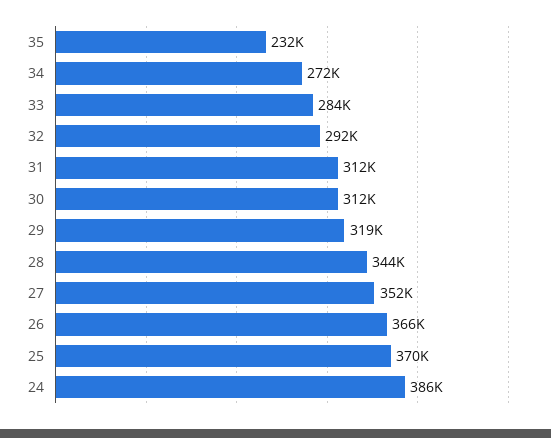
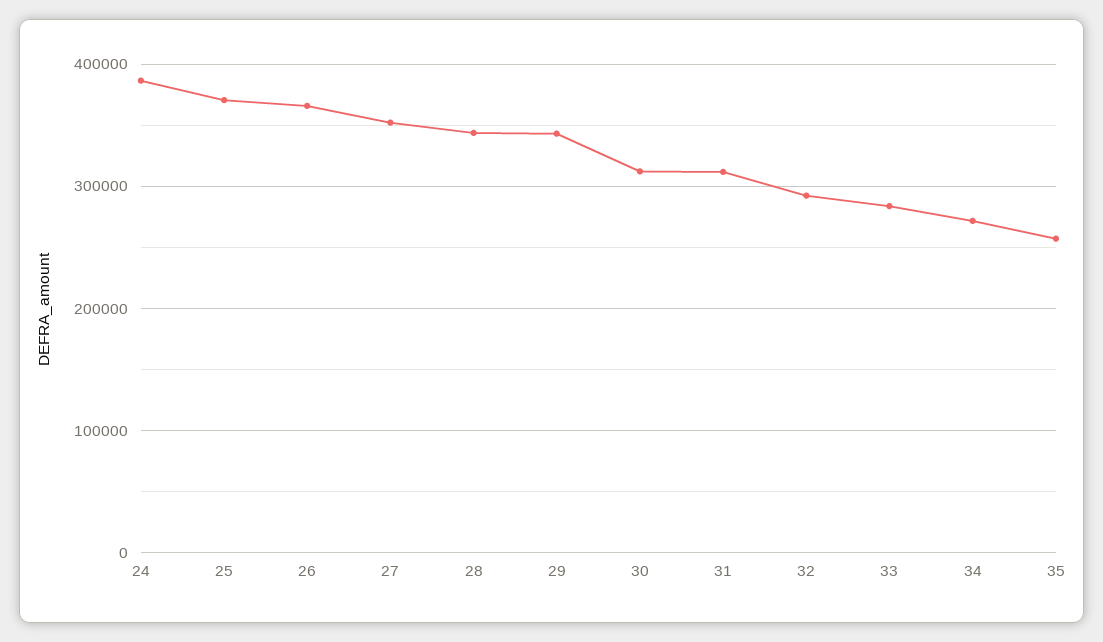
35: 232000 -> 260000
29: 319000 -> 340000

